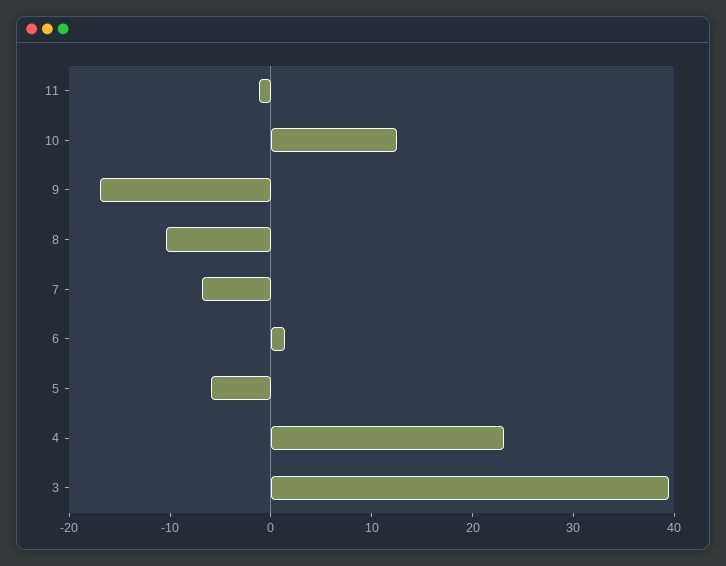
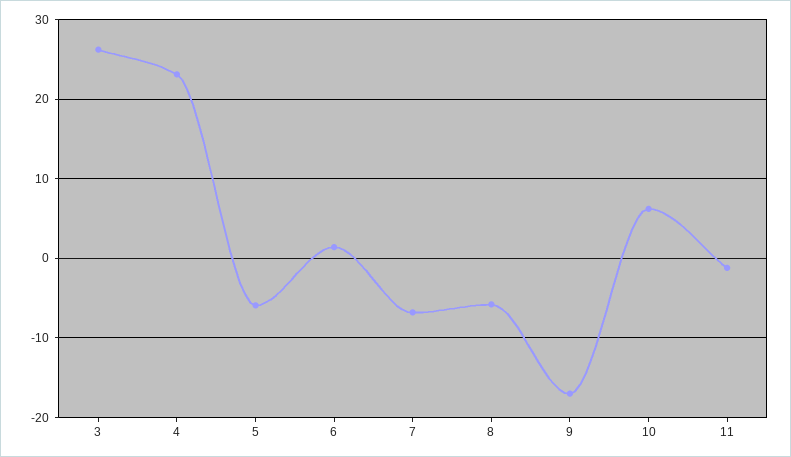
10: 12 -> 6
8: -10 -> -6
3: 40 -> 26

